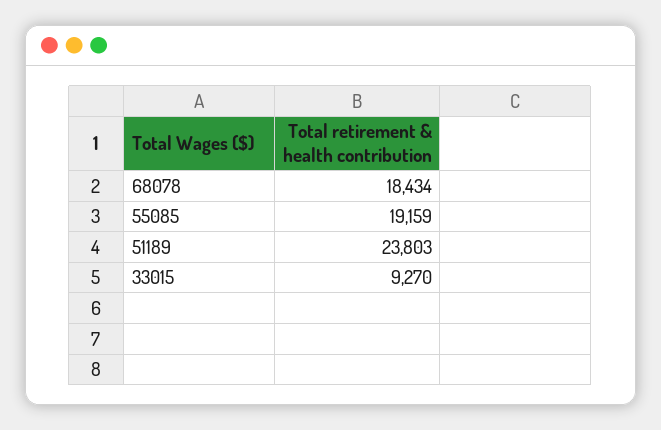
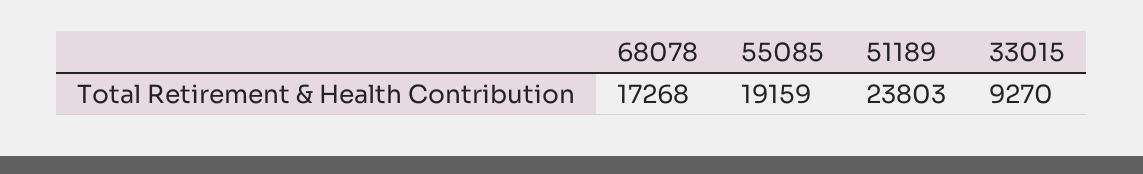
68078: 18434 -> 17268

